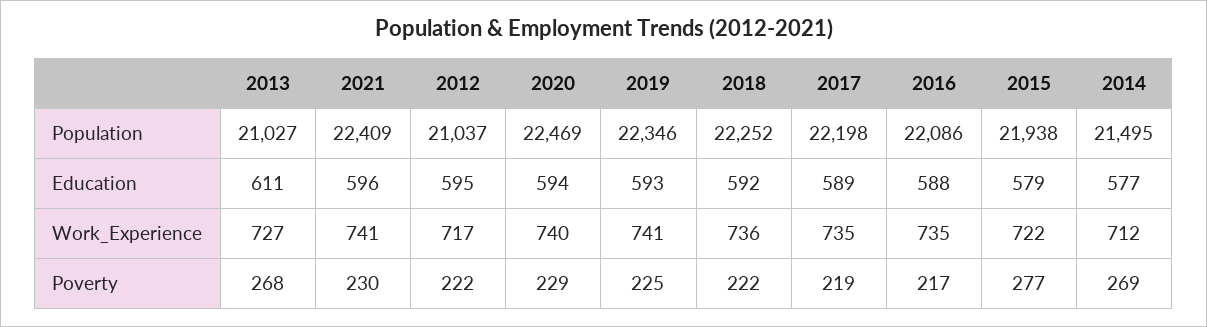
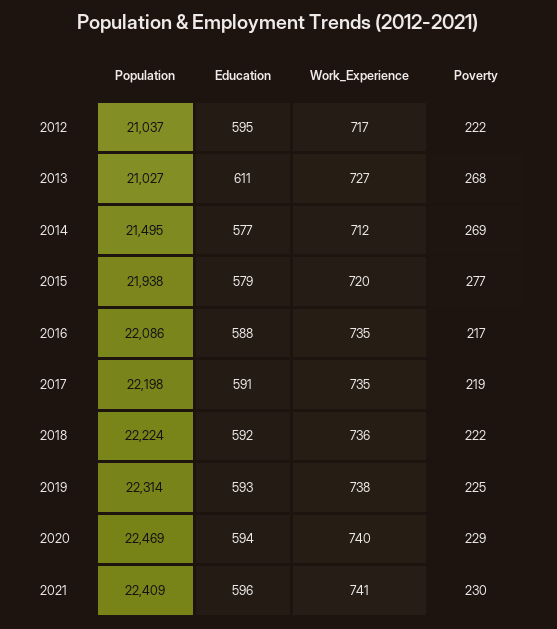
2019, Population: 22346 -> 22314
2018, Population: 22252 -> 22224
2017, Education: 589 -> 591
2019, Work_Experience: 741 -> 738
2015, Work_Experience: 722 -> 720

